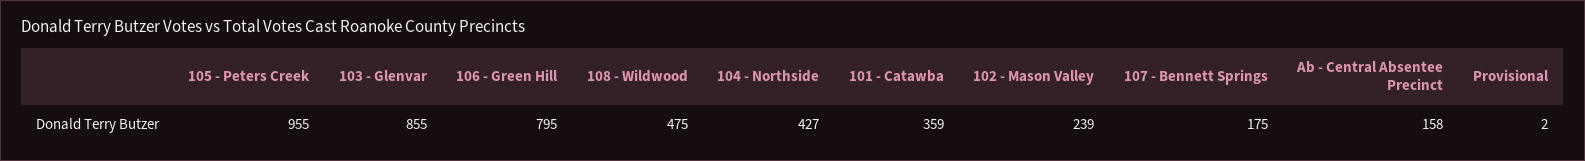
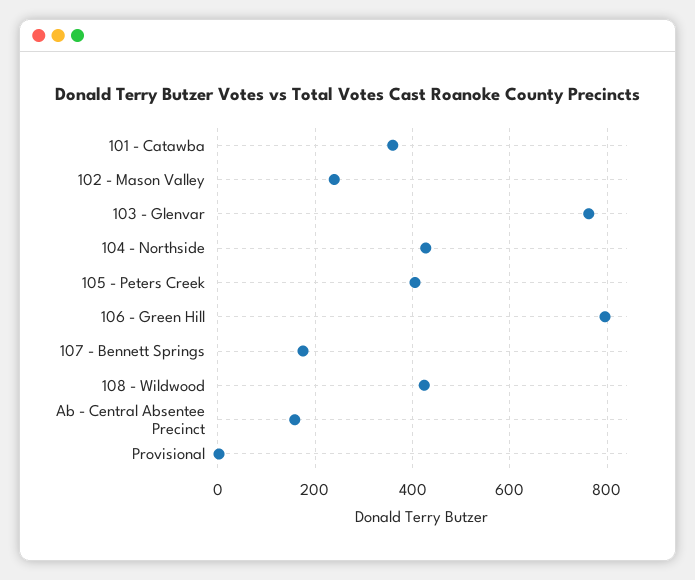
105 - Peters Creek: 955 -> 400
103 - Glenvar: 855 -> 760
108 - Wildwood: 475 -> 420

